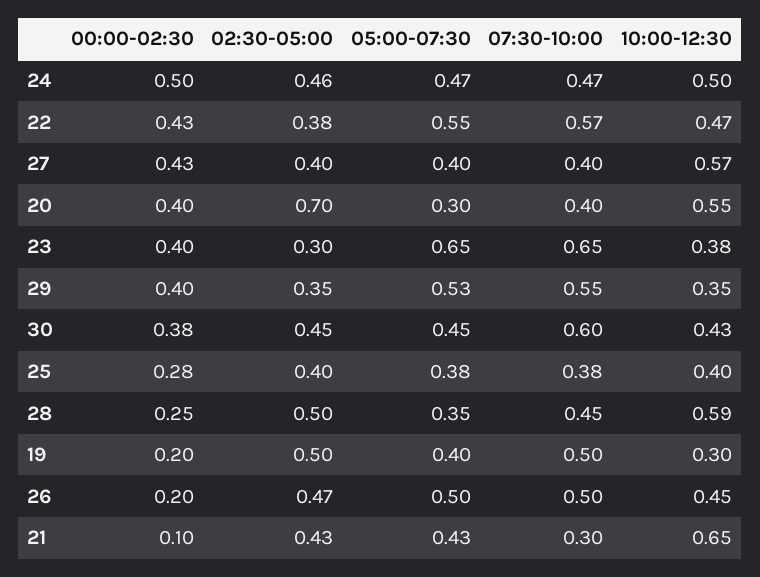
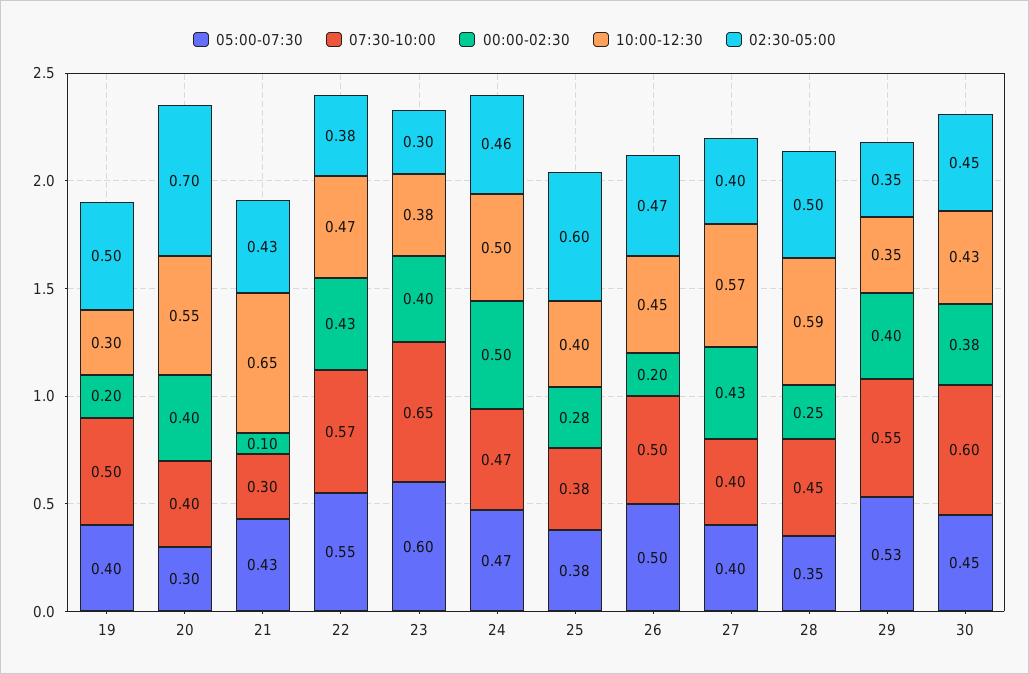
05:00-07:30, 23: 0.65 -> 0.6
02:30-05:00, 25: 0.4 -> 0.6

